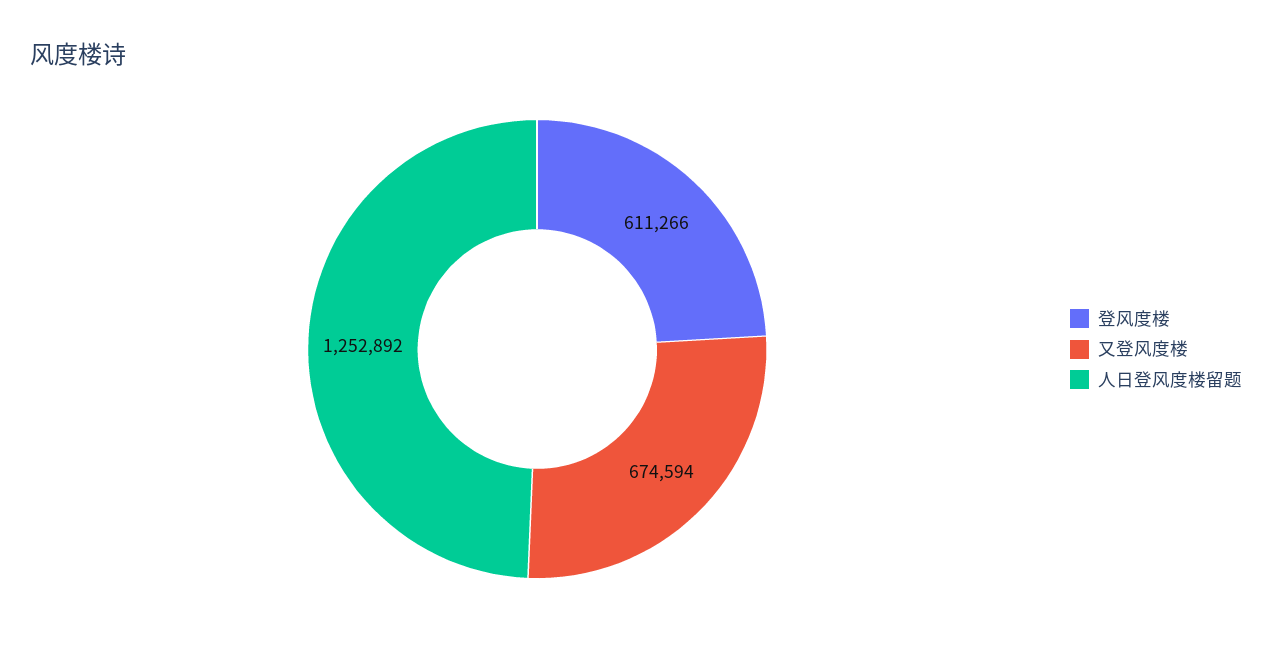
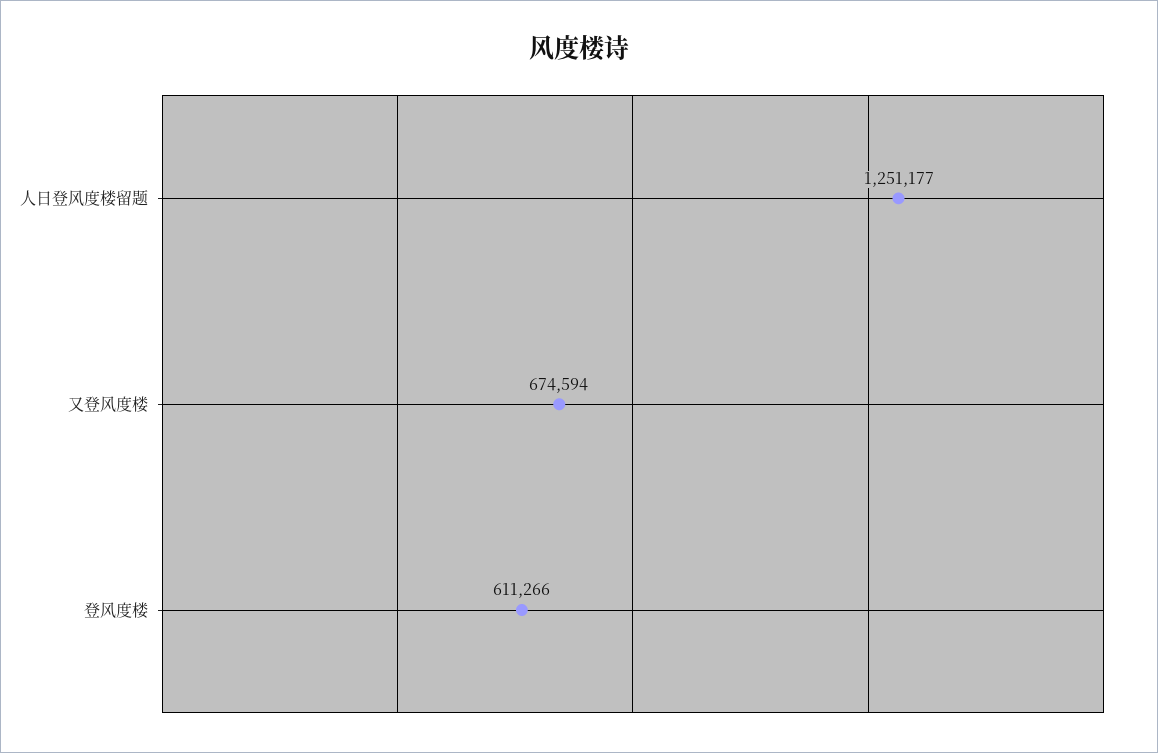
人日登风度楼留题: 1252892 -> 1251177

